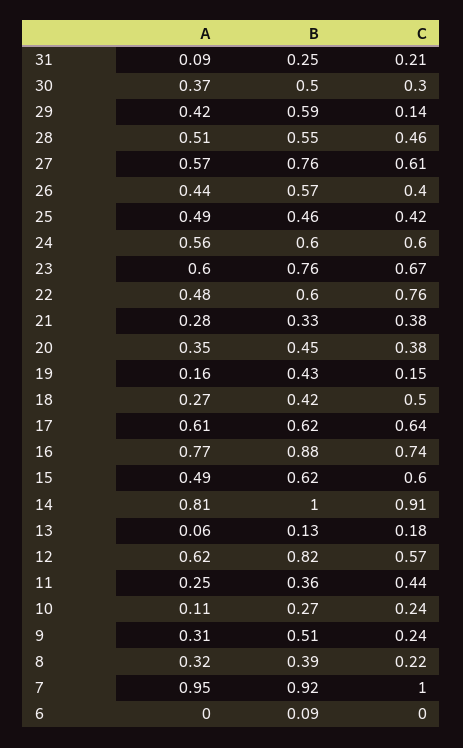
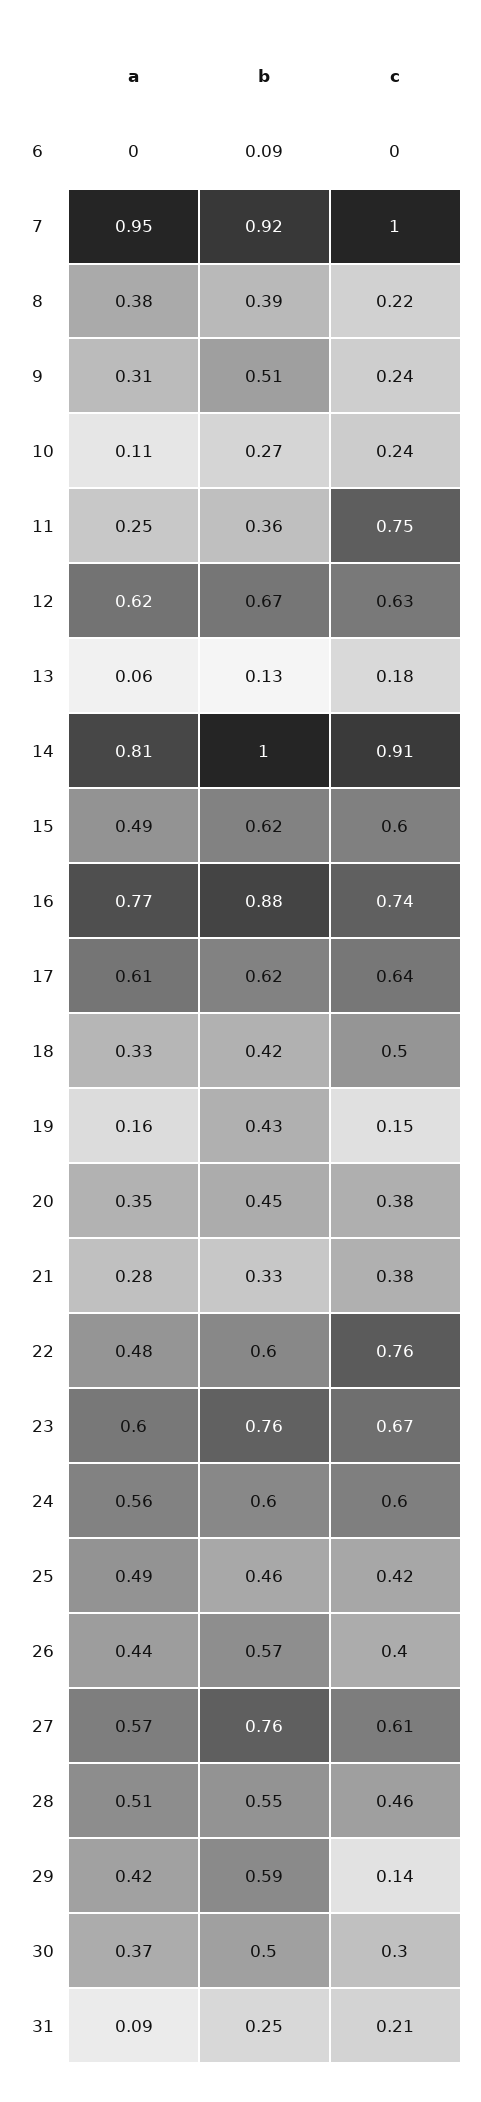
A, 18: 0.27 -> 0.33
B, 12: 0.82 -> 0.67
C, 12: 0.57 -> 0.63
C, 11: 0.44 -> 0.75
A, 8: 0.32 -> 0.38

